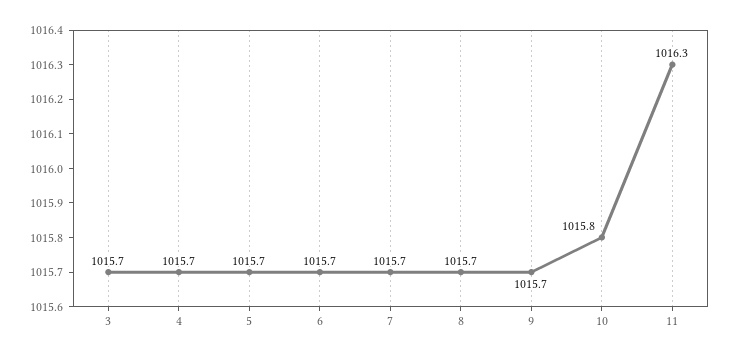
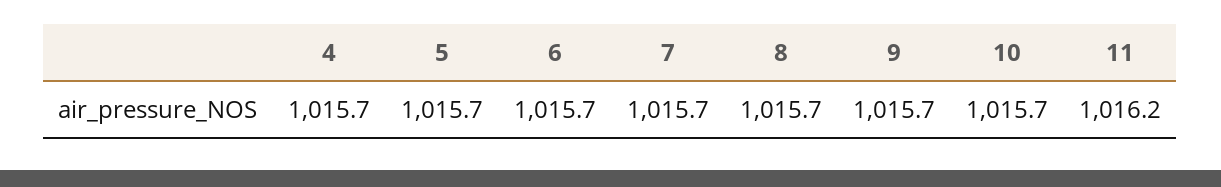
3: 1015.7 -> none
10: 1015.8 -> 1015.7
11: 1016.3 -> 1016.2

